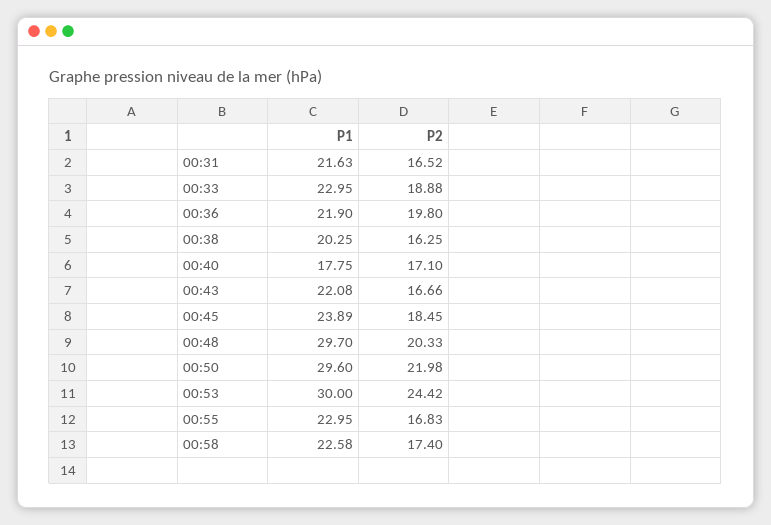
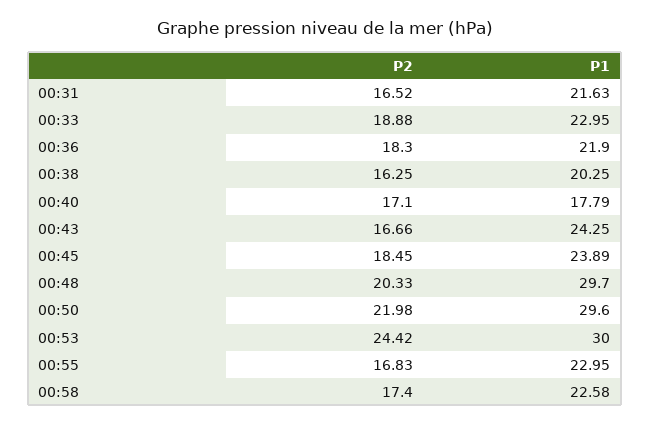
P2, 00:36: 19.8 -> 18.3
P1, 00:40: 17.75 -> 17.79
P1, 00:43: 22.08 -> 24.25

